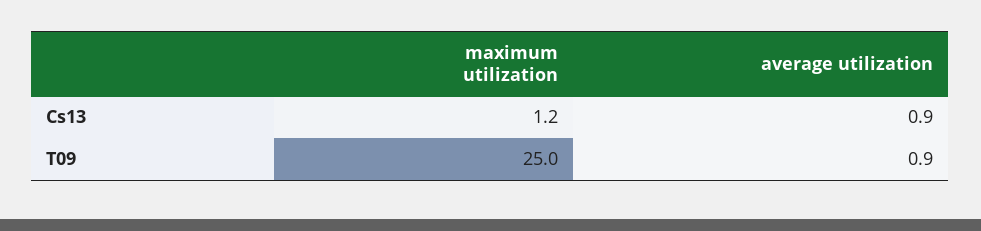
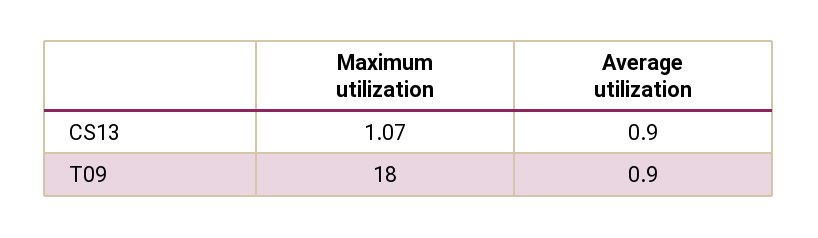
maximum utilization, Cs13: 1.2 -> 1.07
maximum utilization, T09: 25 -> 18

